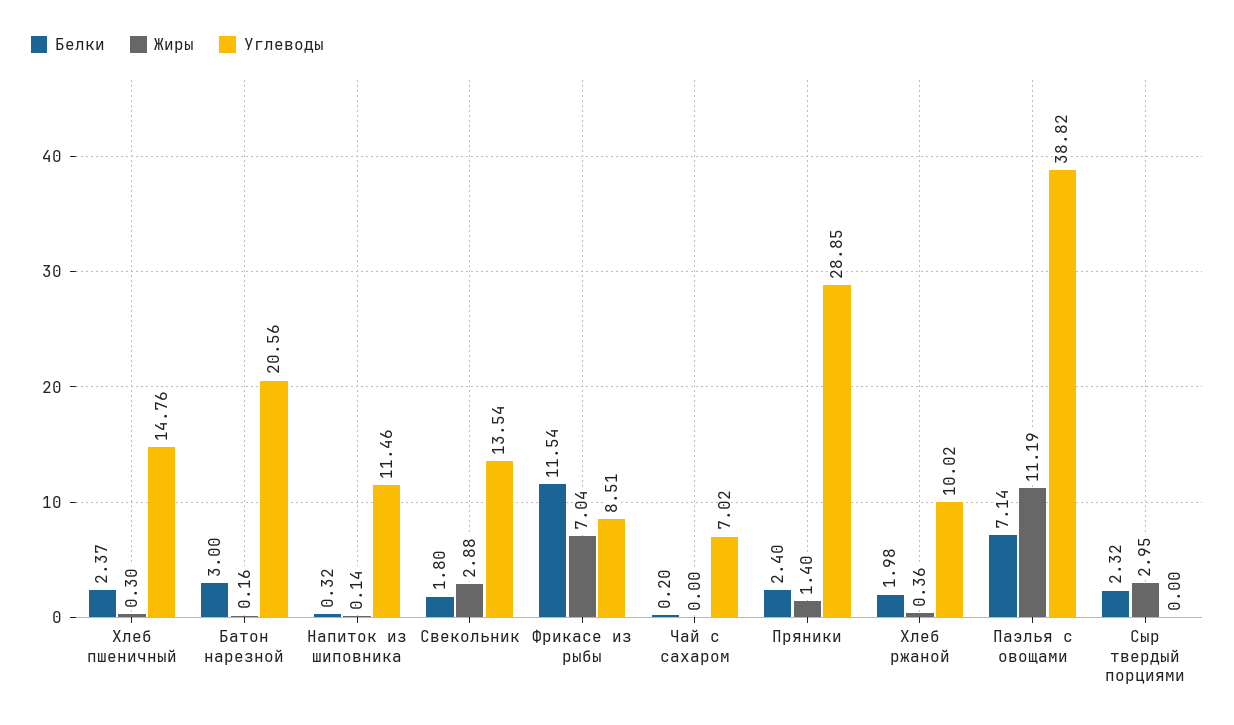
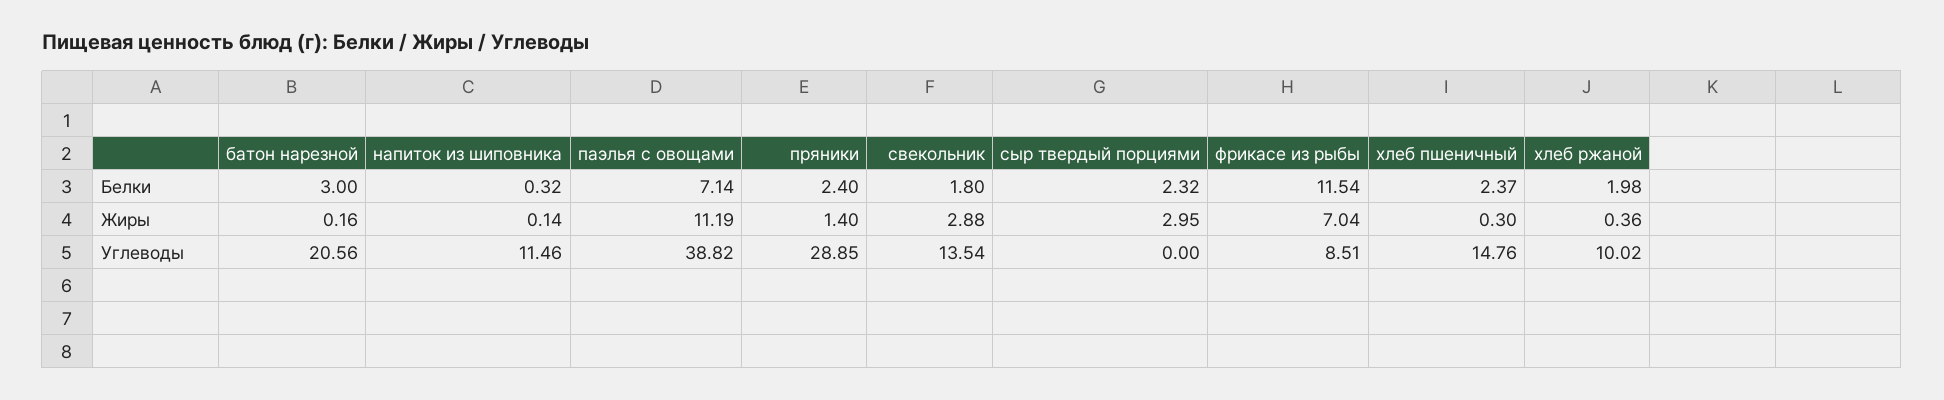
Белки, Чай с сахаром: 0.2 -> none
Жиры, Чай с сахаром: 0 -> none
Углеводы, Чай с сахаром: 7.02 -> none

